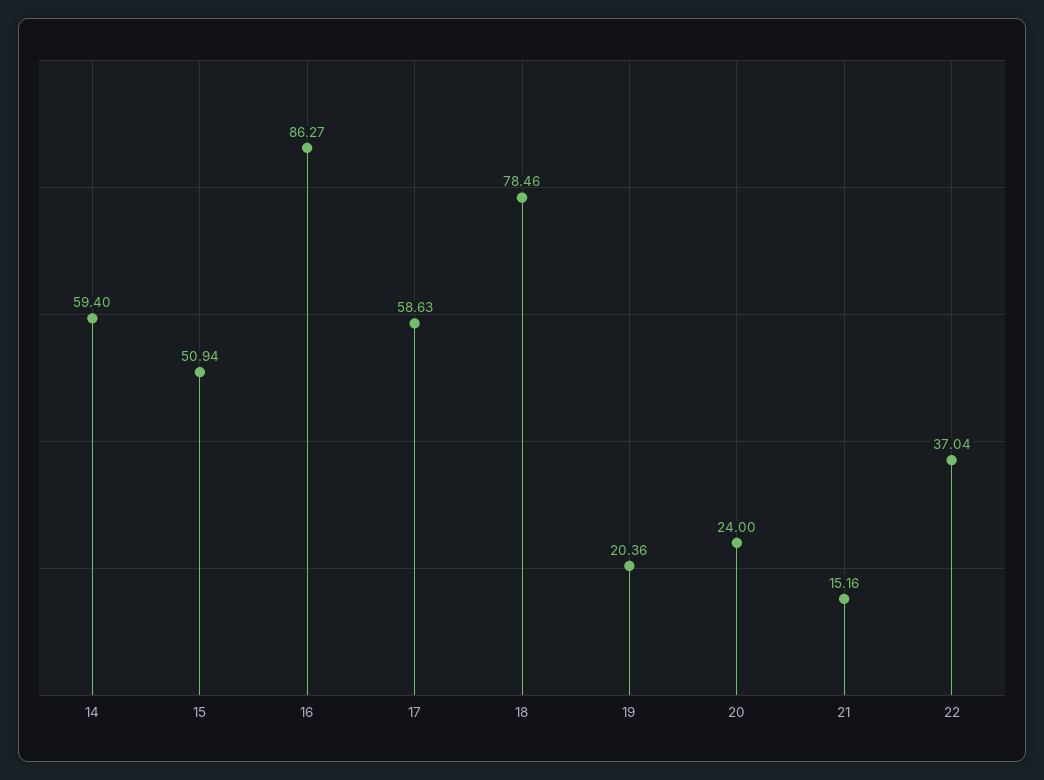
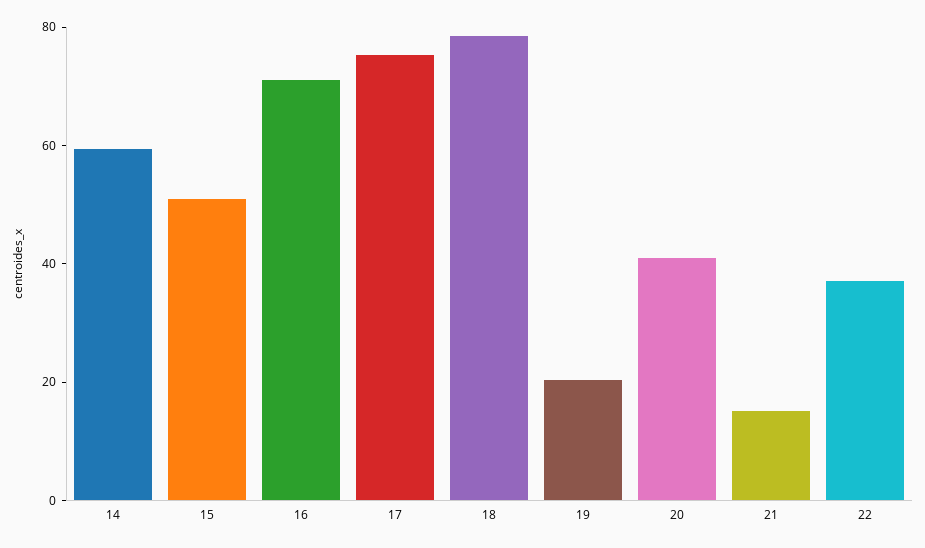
16: 86.27 -> 70
17: 58.63 -> 75
20: 24 -> 40

